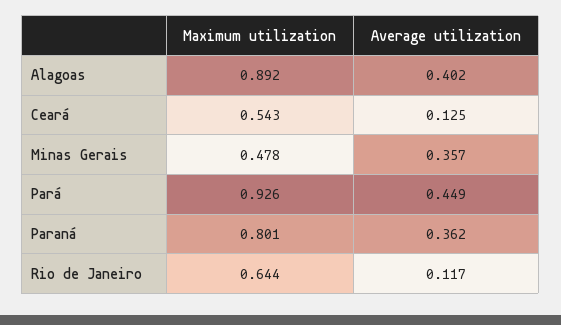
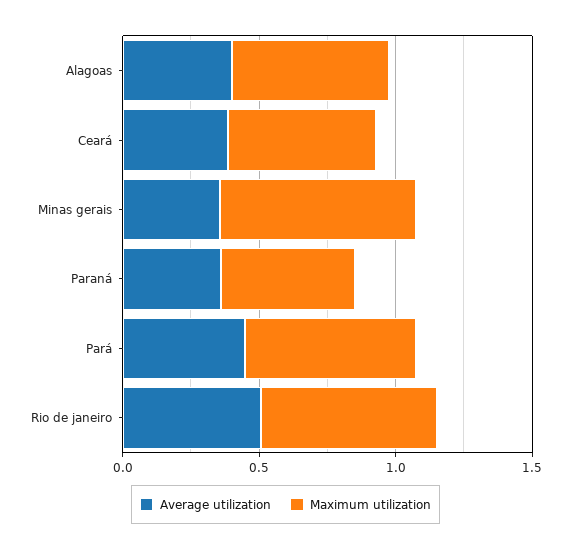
Maximum utilization, Alagoas: 0.892 -> 0.6
Average utilization, Ceará: 0.125 -> 0.4
Maximum utilization, Minas Gerais: 0.478 -> 0.7
Maximum utilization, Pará: 0.926 -> 0.6
Maximum utilization, Paraná: 0.801 -> 0.5
Average utilization, Rio de Janeiro: 0.117 -> 0.5

